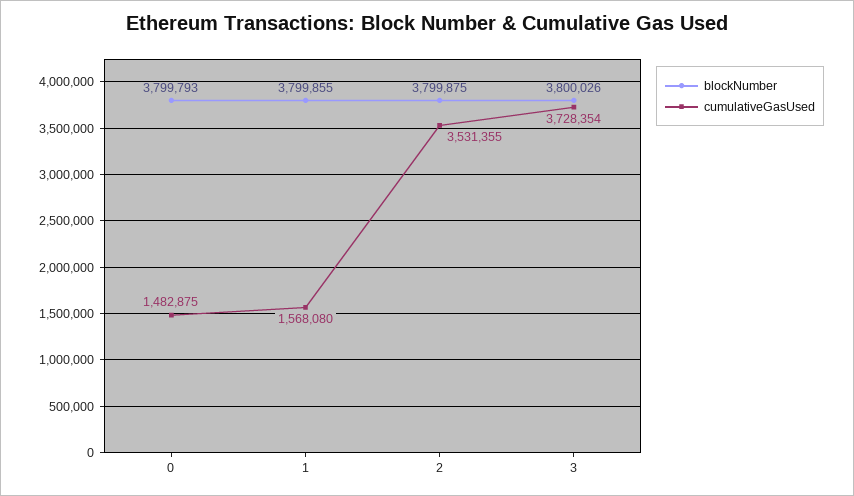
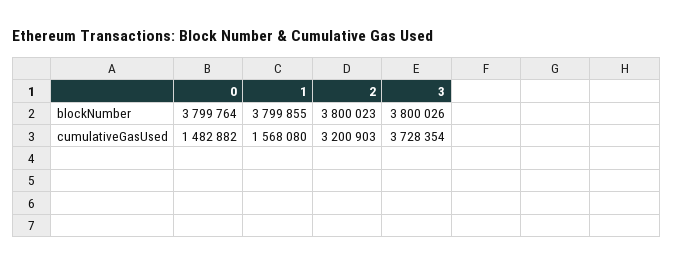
blockNumber, 0: 3799793 -> 3799764
cumulativeGasUsed, 0: 1482875 -> 1482882
blockNumber, 2: 3799875 -> 3800023
cumulativeGasUsed, 2: 3531355 -> 3200903

